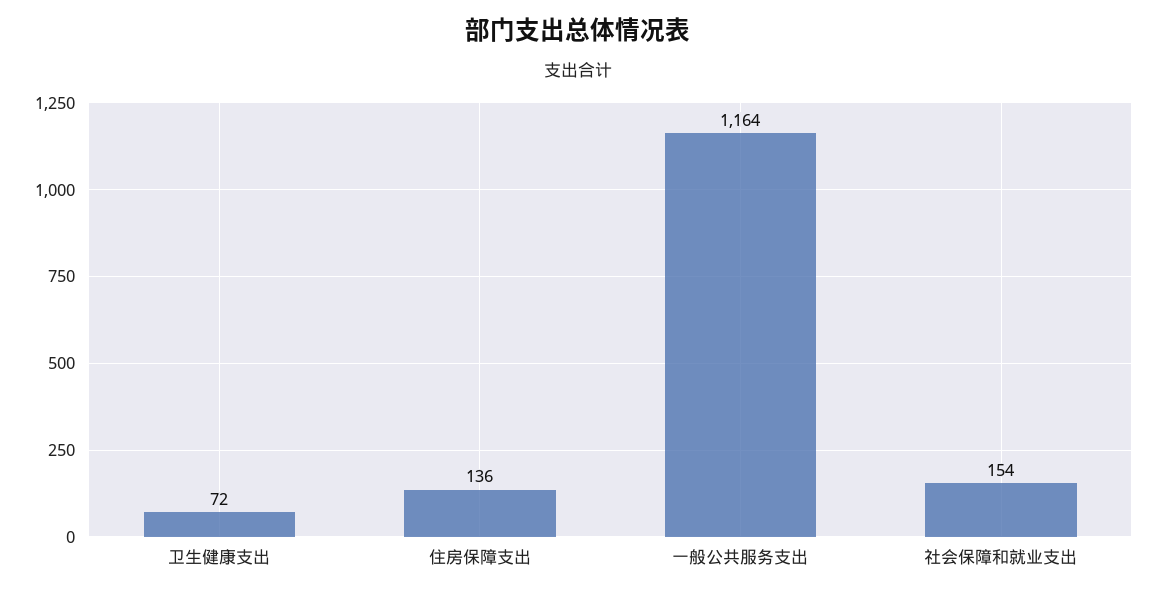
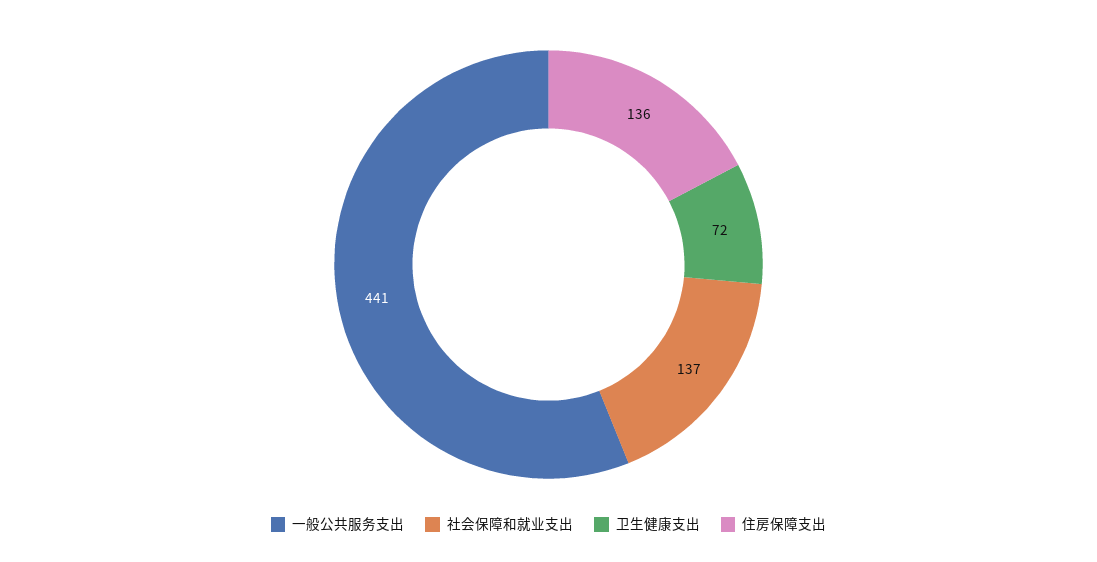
一般公共服务支出: 1164 -> 441
社会保障和就业支出: 154 -> 137

